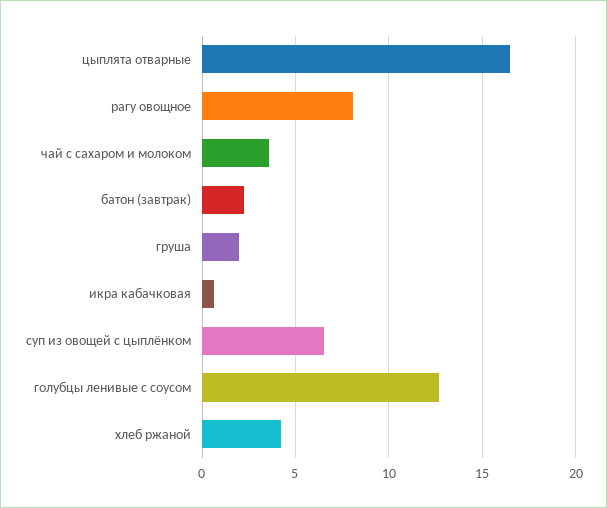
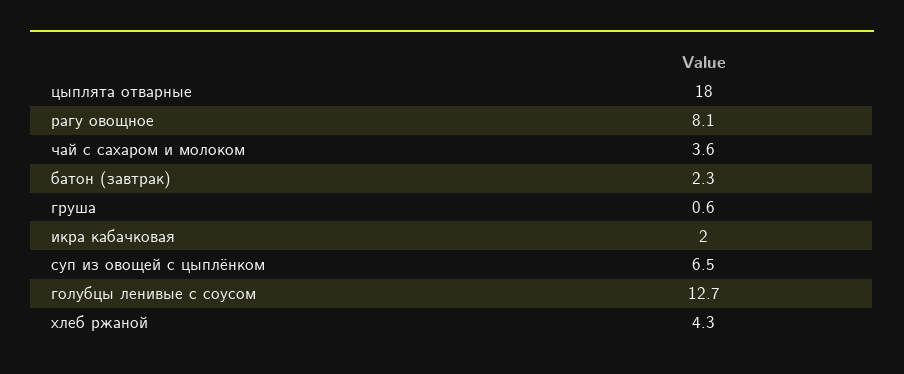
цыплята отварные: 16.5 -> 18
груша: 2 -> 0.6
икра кабачковая: 0.5 -> 2

